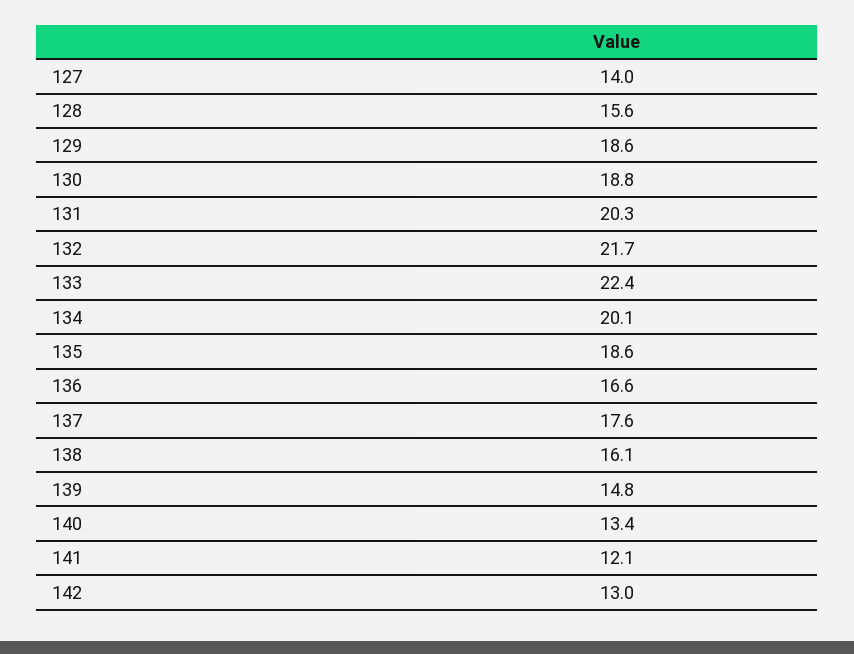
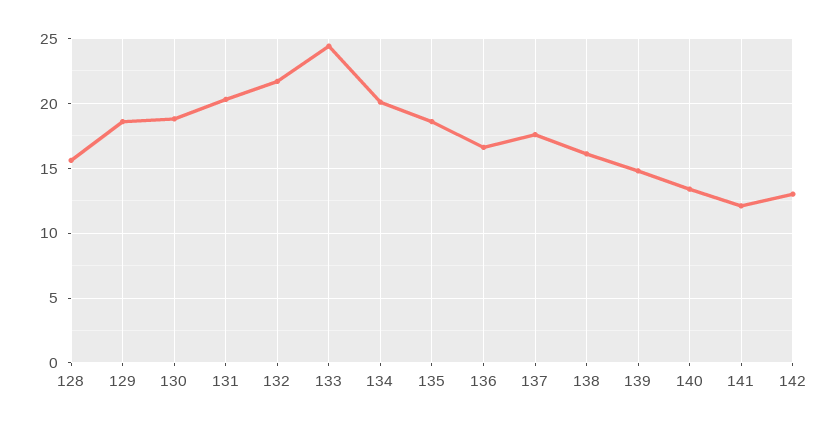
127: 14 -> none
133: 22.4 -> 24.5

